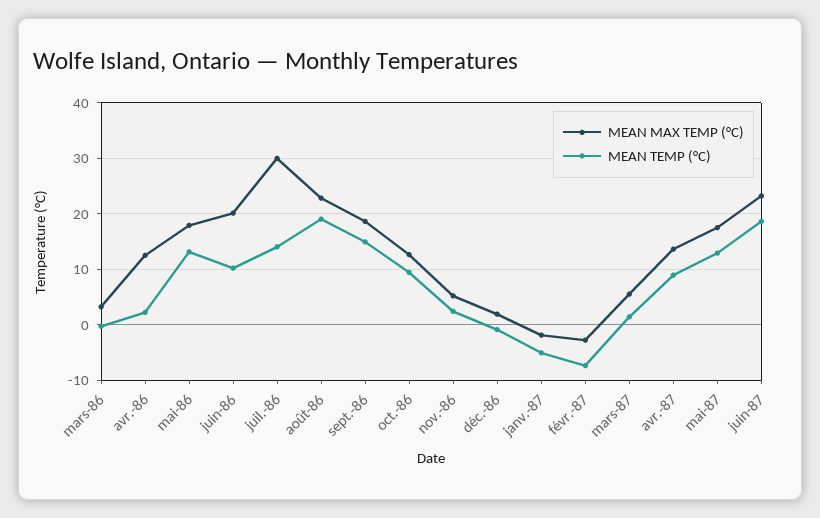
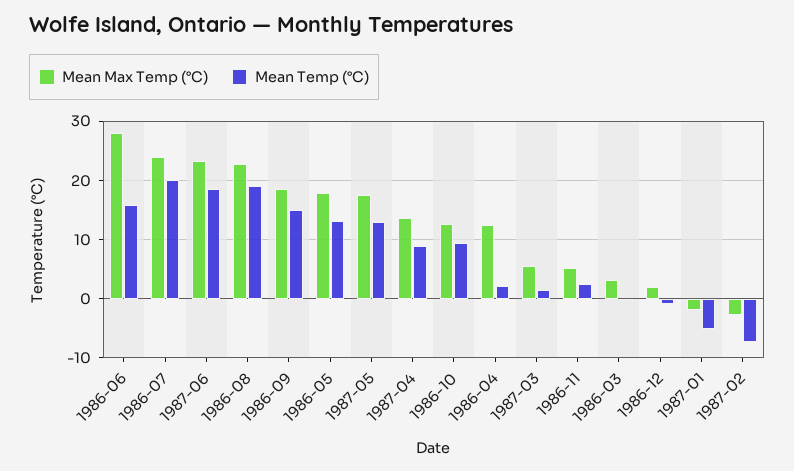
MEAN MAX TEMP (°C), juin-86: 20 -> 28
MEAN TEMP (°C), juin-86: 10 -> 16
MEAN MAX TEMP (°C), juil.-86: 30 -> 24
MEAN TEMP (°C), juil.-86: 14 -> 20

